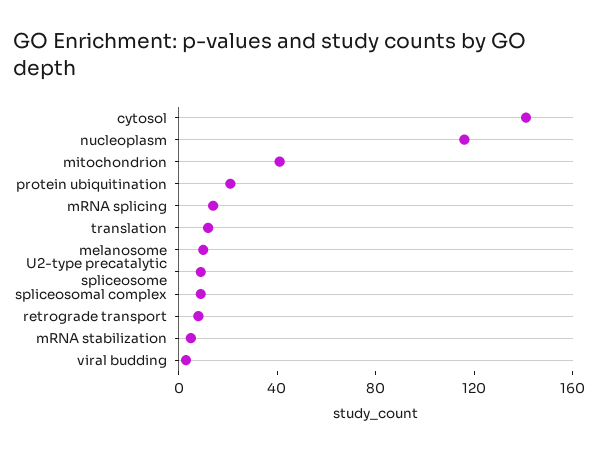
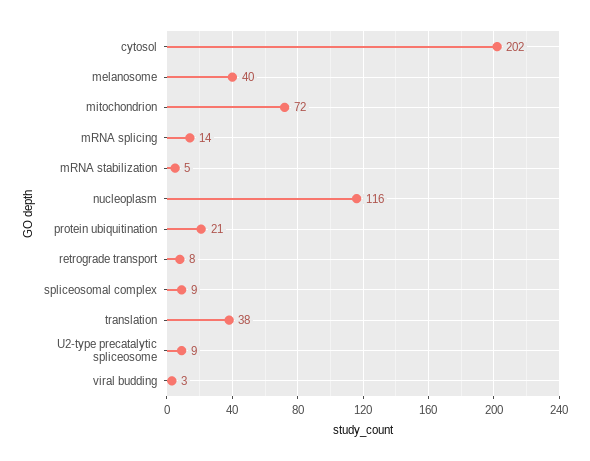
cytosol: 140 -> 202
mitochondrion: 40 -> 72
translation: 10 -> 38
melanosome: 10 -> 40

